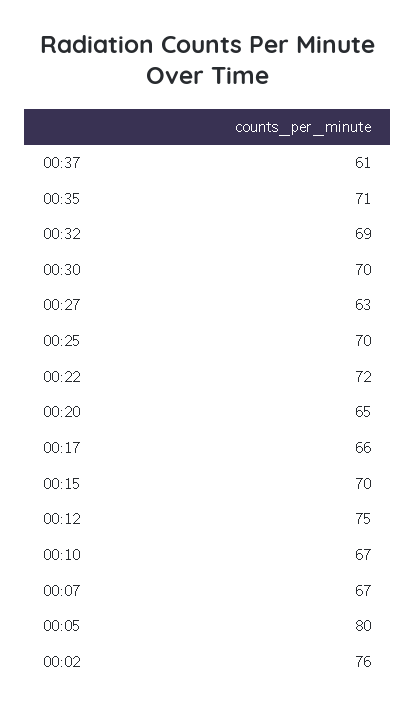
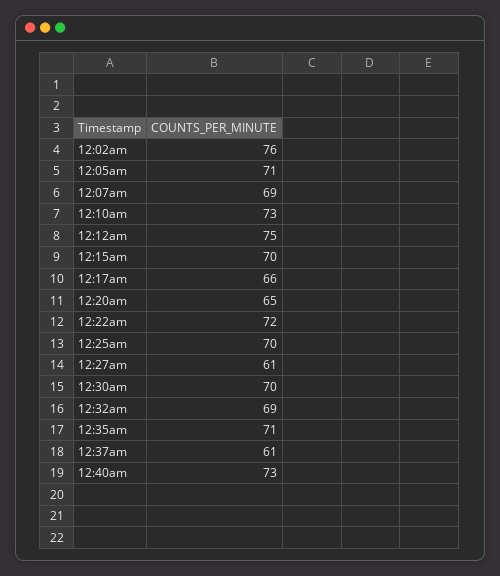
00:27: 63 -> 61
00:10: 67 -> 73
00:07: 67 -> 69
00:05: 80 -> 71
12:40am: none -> 73

